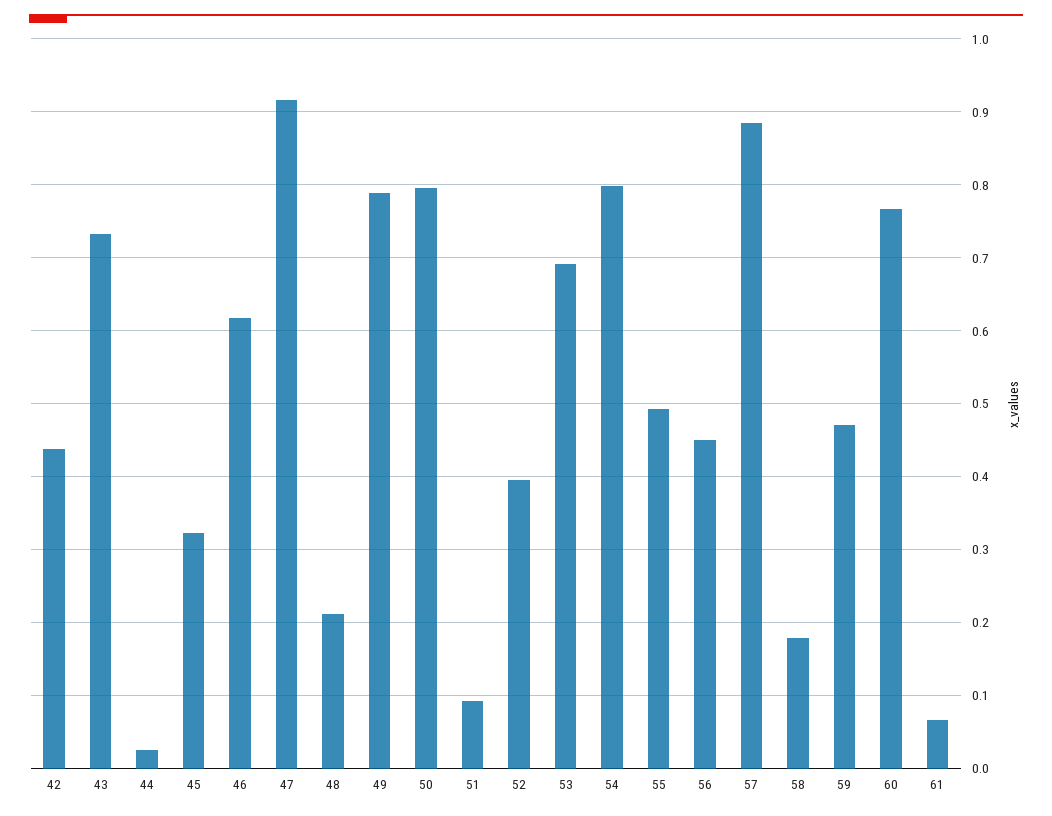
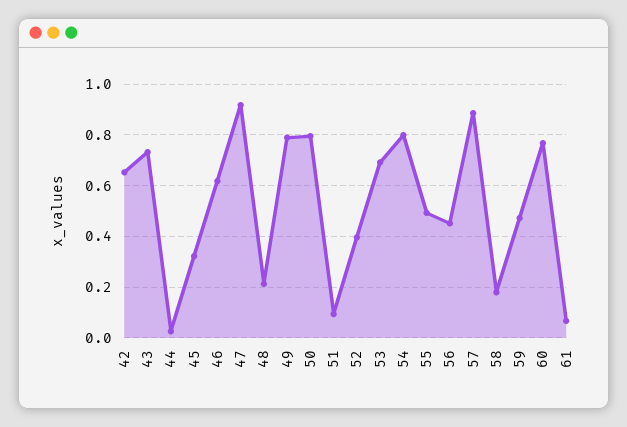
42: 0.44 -> 0.65

